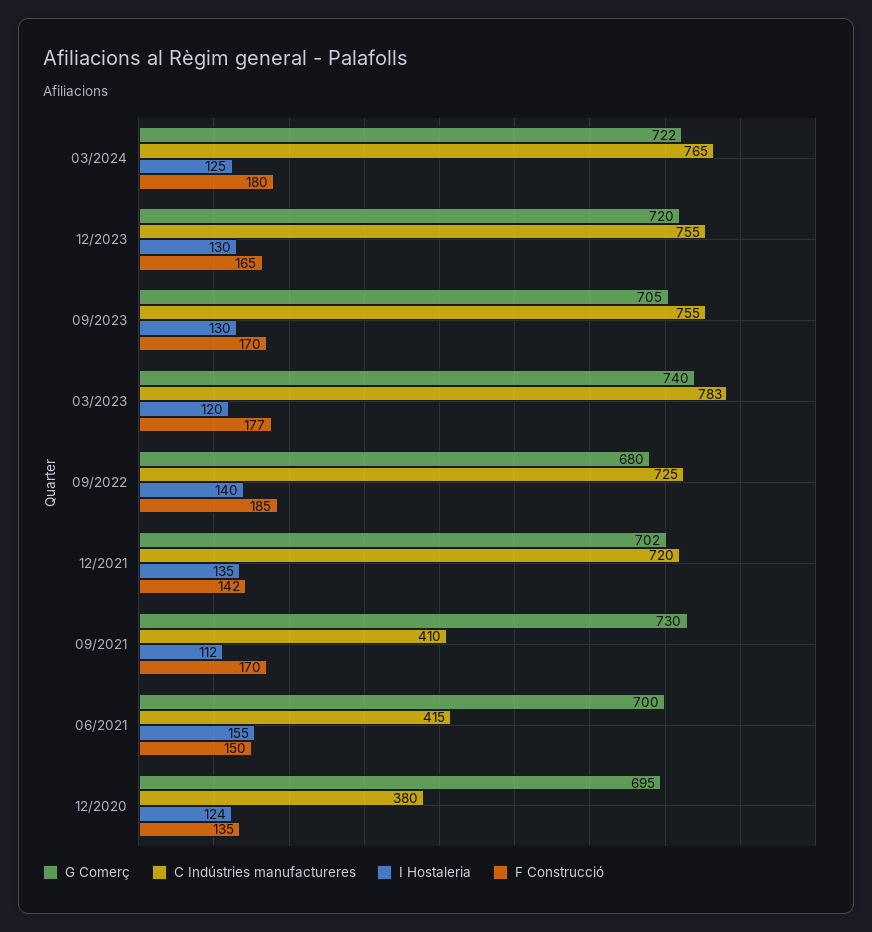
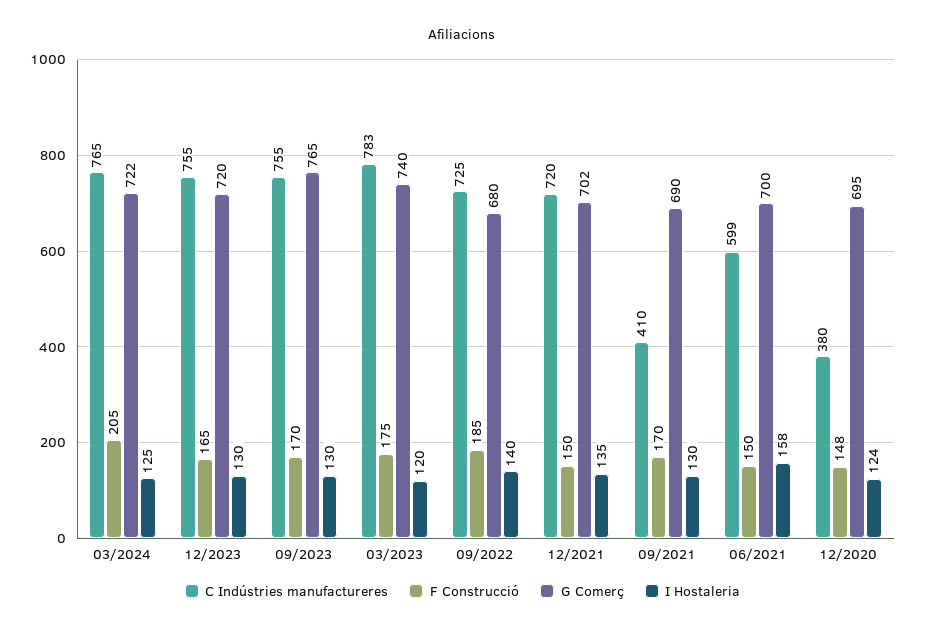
F Construcció, 03/2024: 180 -> 205
G Comerç, 09/2023: 705 -> 765
F Construcció, 03/2023: 177 -> 175
F Construcció, 12/2021: 142 -> 150
G Comerç, 09/2021: 730 -> 690
I Hostaleria, 09/2021: 112 -> 130
C Indústries manufactureres, 06/2021: 415 -> 599
I Hostaleria, 06/2021: 155 -> 158
F Construcció, 12/2020: 135 -> 148

